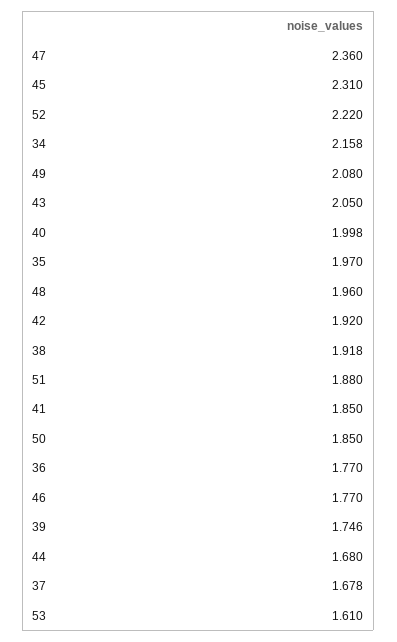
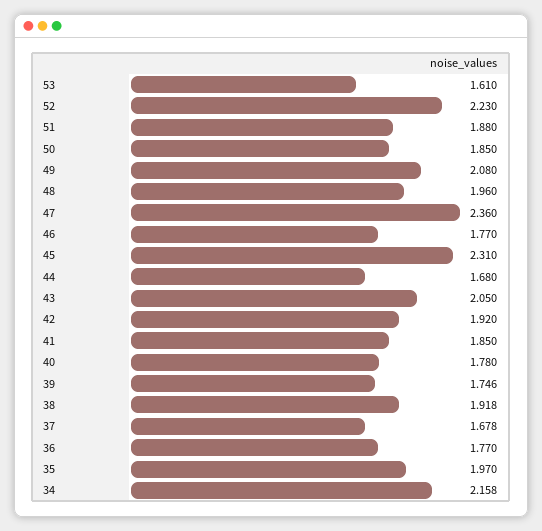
52: 2.22 -> 2.23
40: 1.998 -> 1.78

